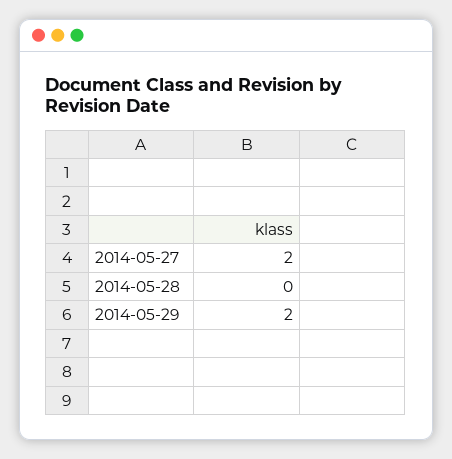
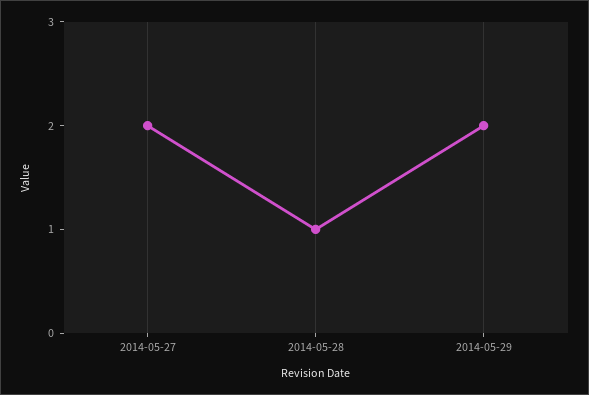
2014-05-28: 0 -> 1

